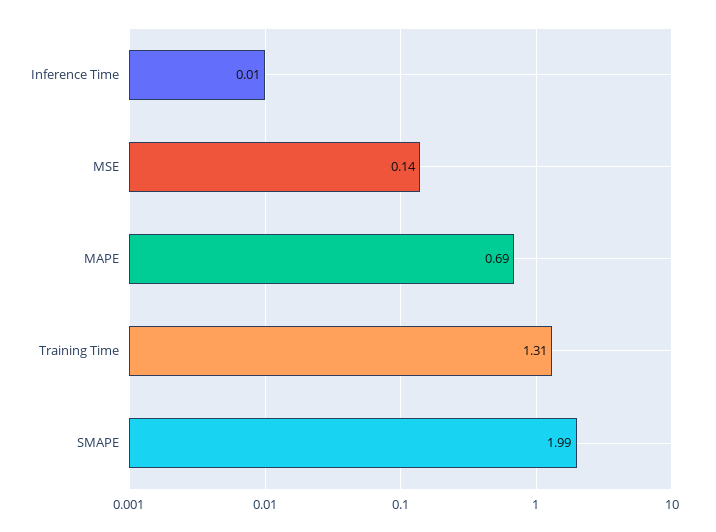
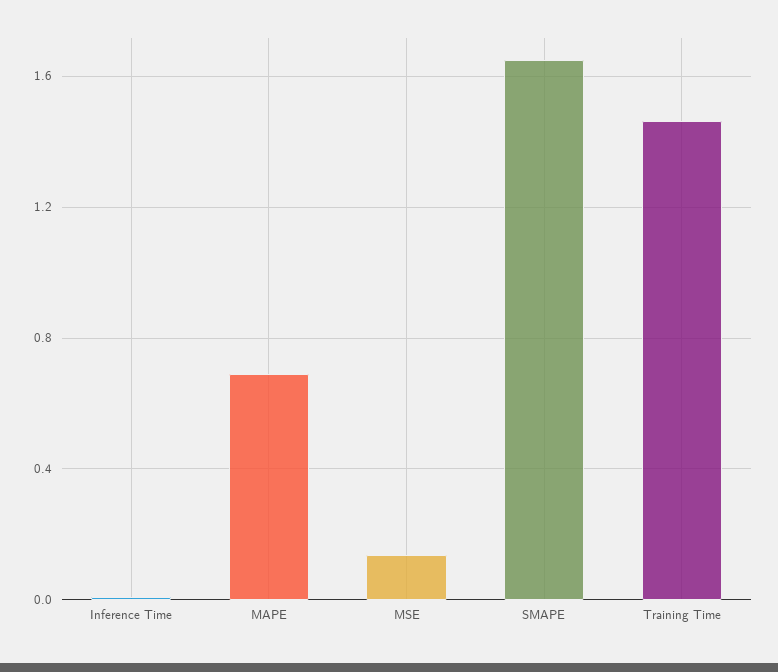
Training Time: 1.31 -> 1.45
SMAPE: 1.99 -> 1.65

